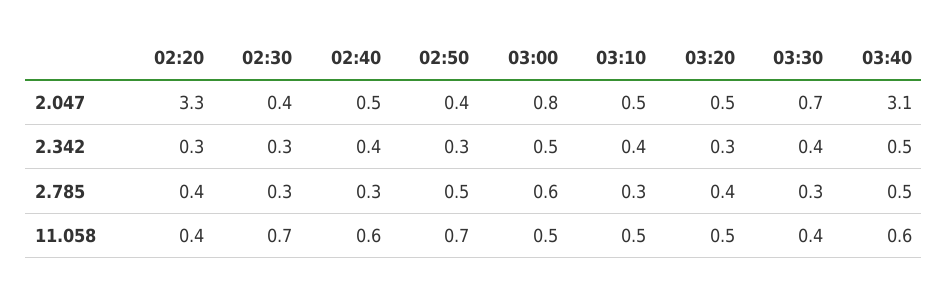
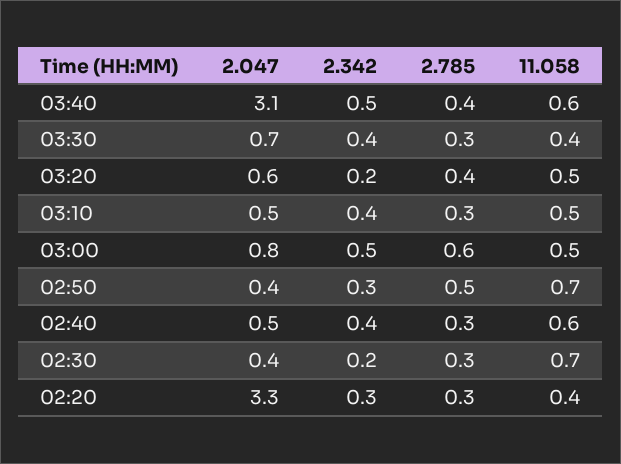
03:20, 2.047: 0.5 -> 0.6
02:30, 2.342: 0.3 -> 0.2
03:20, 2.342: 0.3 -> 0.2
02:20, 2.785: 0.4 -> 0.3
03:40, 2.785: 0.5 -> 0.4

